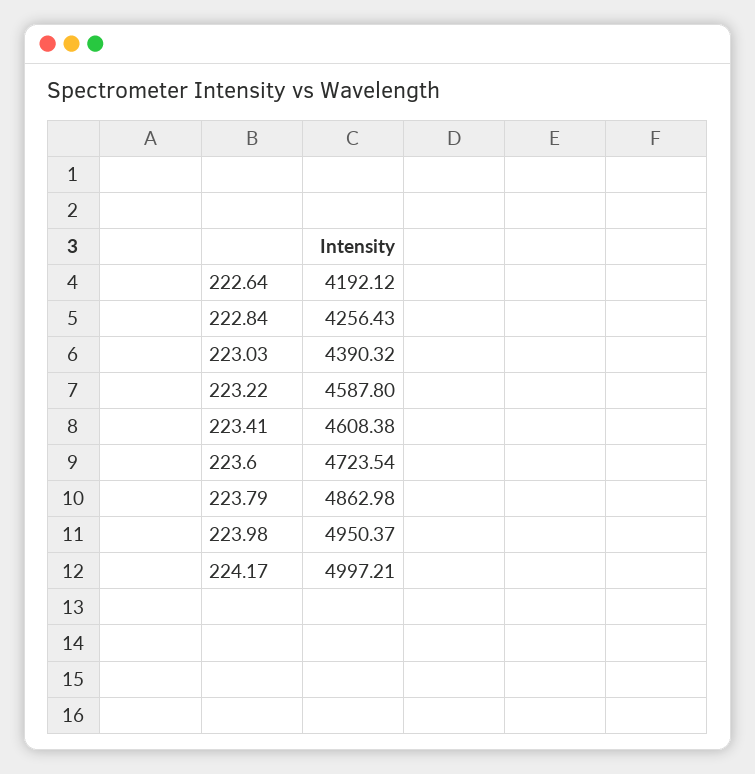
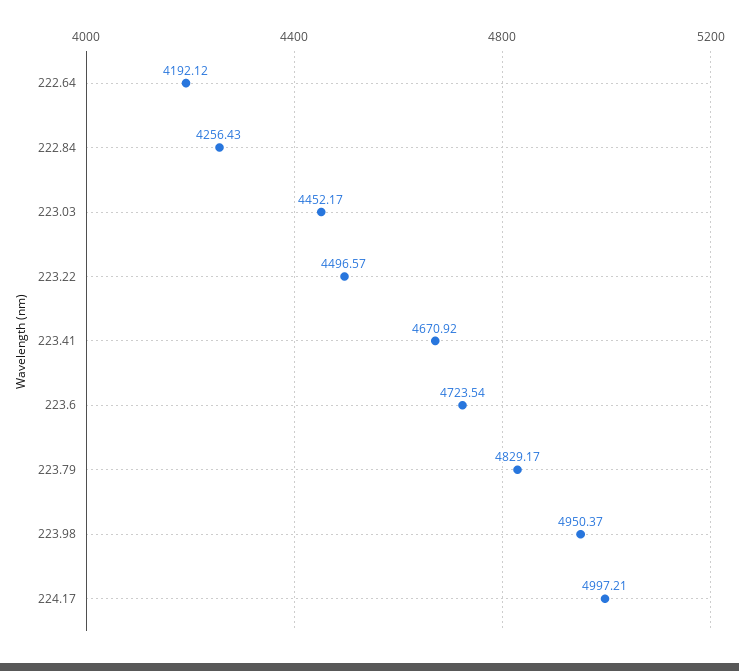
223.03: 4390.32 -> 4452.17
223.22: 4587.8 -> 4496.57
223.41: 4608.38 -> 4670.92
223.79: 4862.98 -> 4829.17

